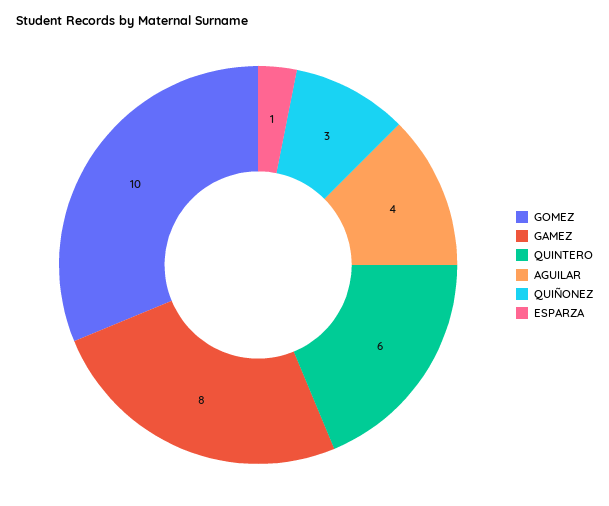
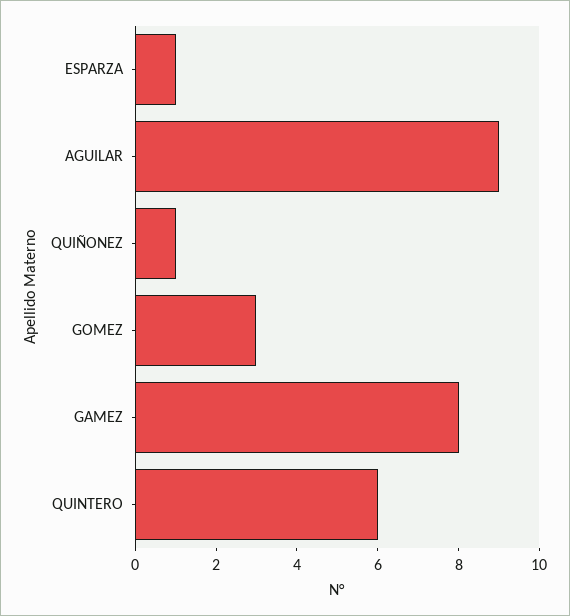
GOMEZ: 10 -> 3
AGUILAR: 4 -> 9
QUIÑONEZ: 3 -> 1

